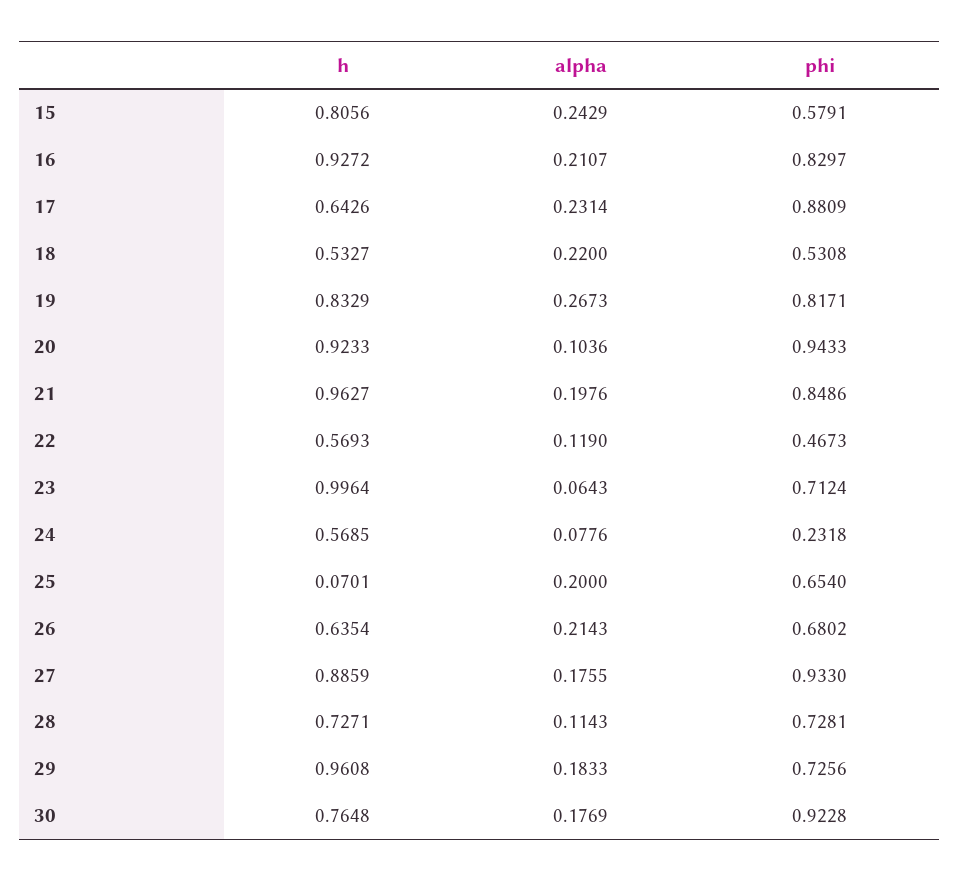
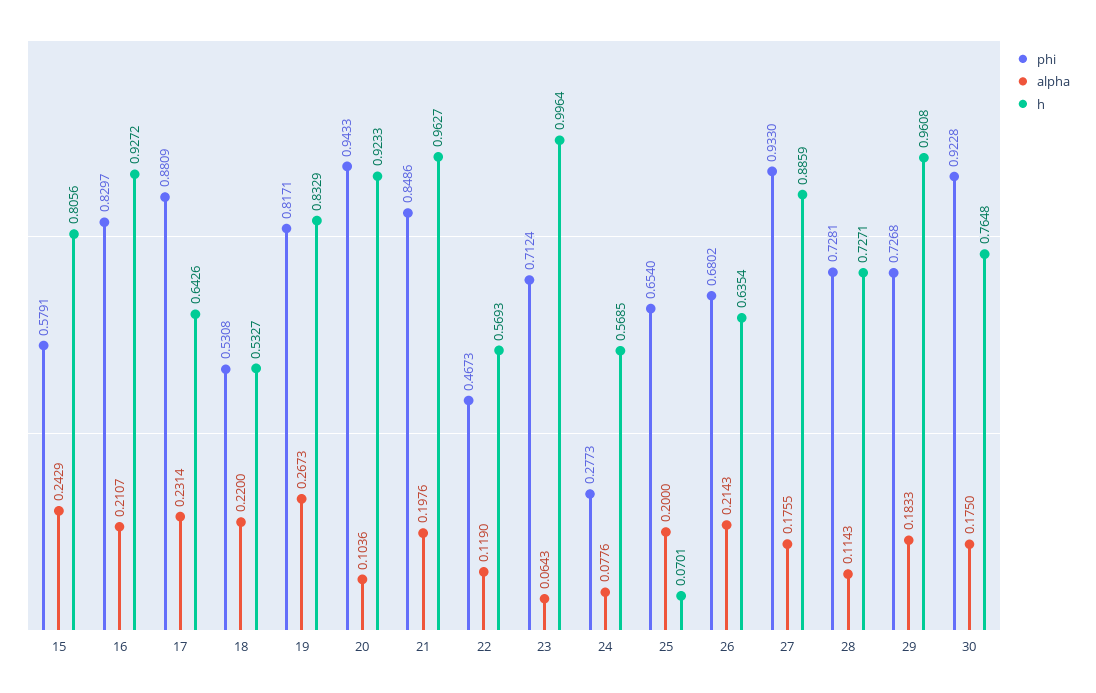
phi, 24: 0.2318 -> 0.2773
phi, 29: 0.7256 -> 0.7268
alpha, 30: 0.1769 -> 0.175

